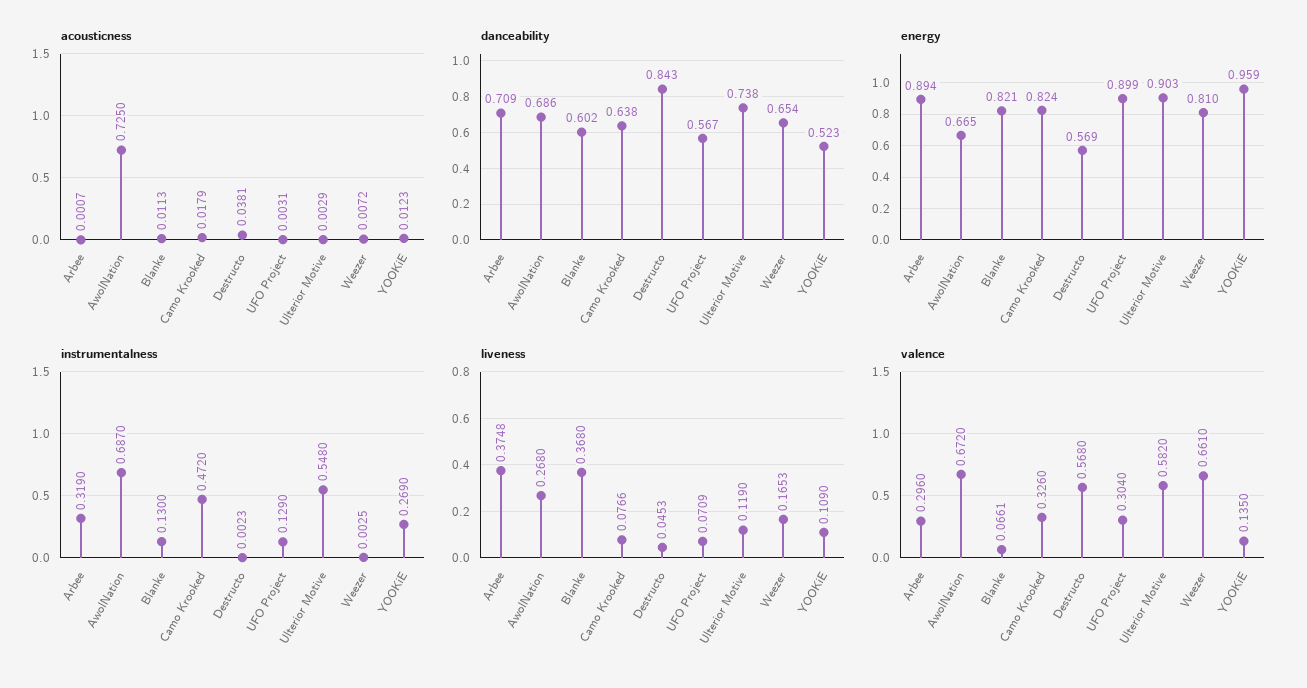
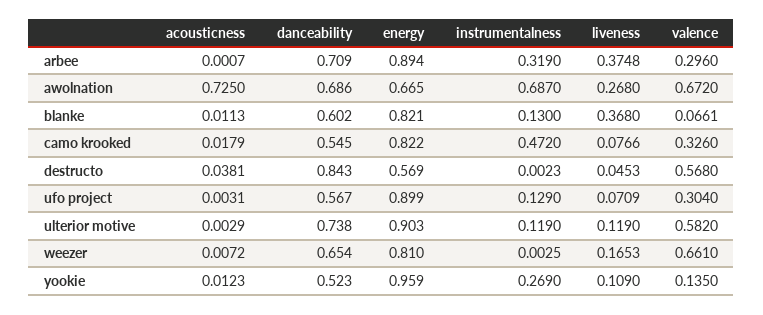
danceability, Camo Krooked: 0.638 -> 0.545
energy, Camo Krooked: 0.824 -> 0.822
instrumentalness, Ulterior Motive: 0.548 -> 0.119

